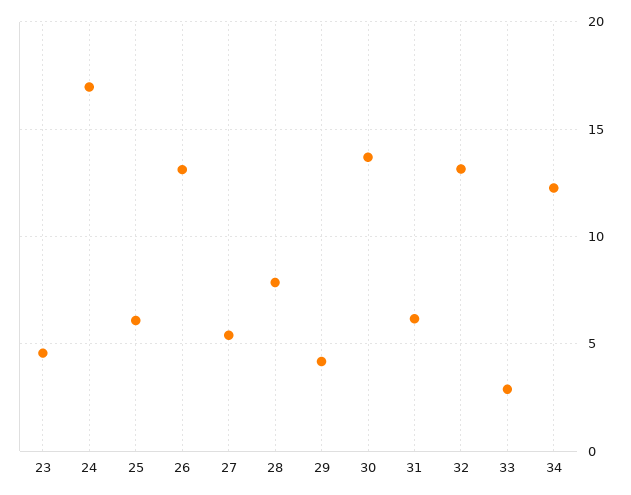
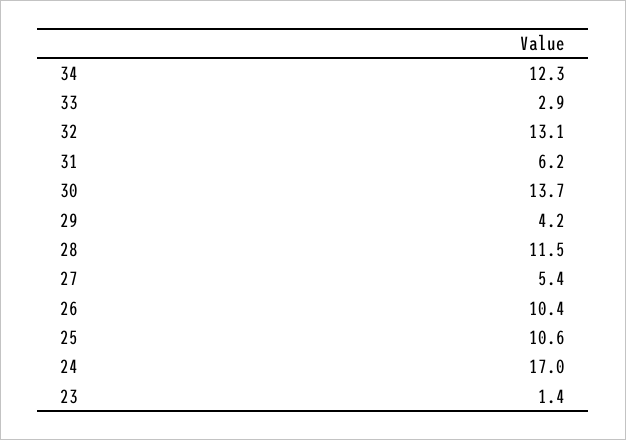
23: 4.5 -> 1.4
25: 6 -> 10.6
26: 13 -> 10.4
28: 8 -> 11.5

